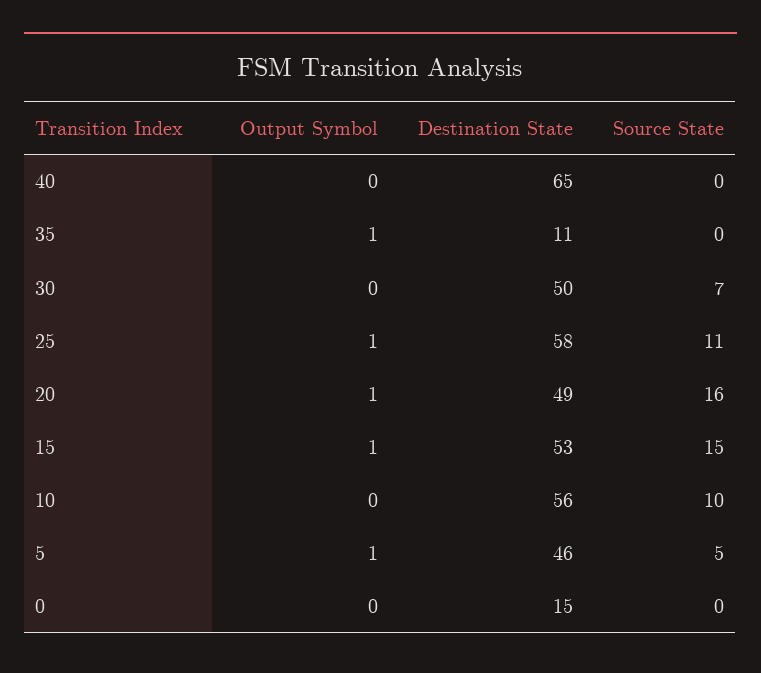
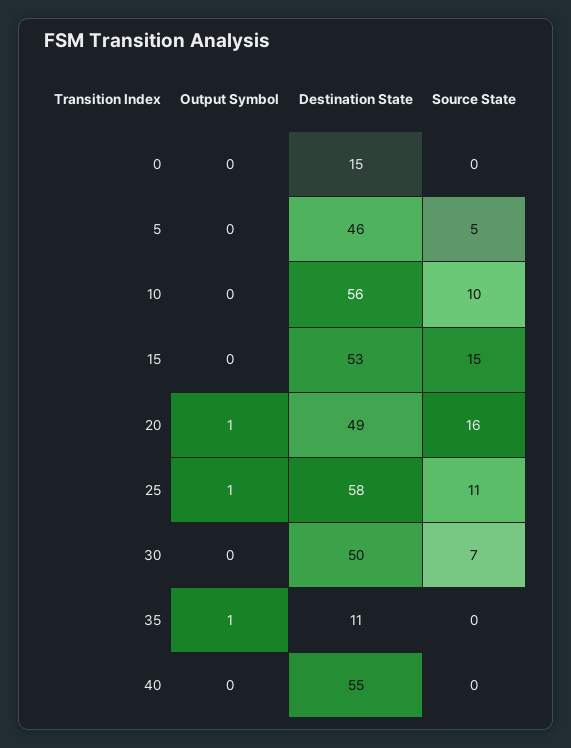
Destination State, 40: 65 -> 55
Output Symbol, 15: 1 -> 0
Output Symbol, 5: 1 -> 0

